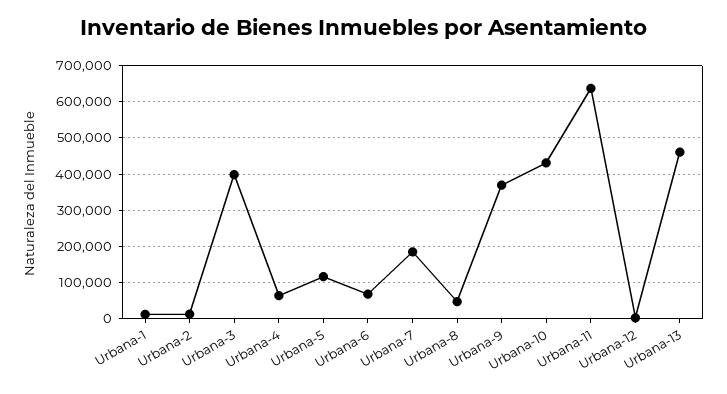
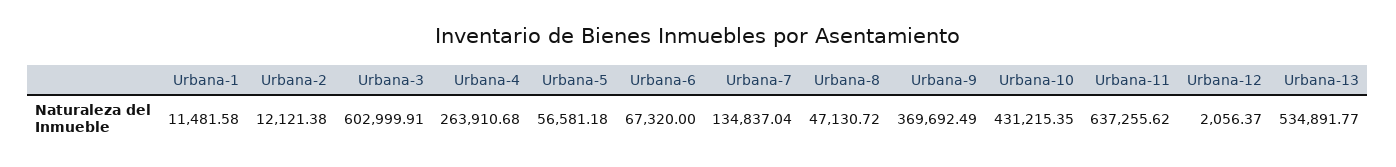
Urbana-3: 400000 -> 602999.91
Urbana-4: 60000 -> 263910.68
Urbana-5: 120000 -> 56581.18
Urbana-7: 180000 -> 134837.04
Urbana-13: 460000 -> 534891.77

